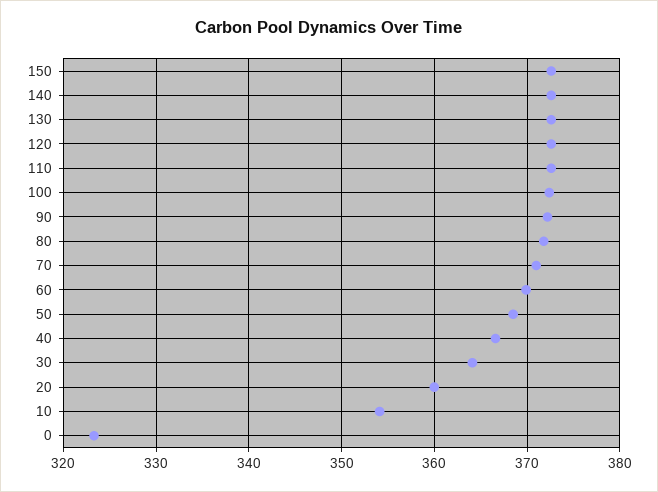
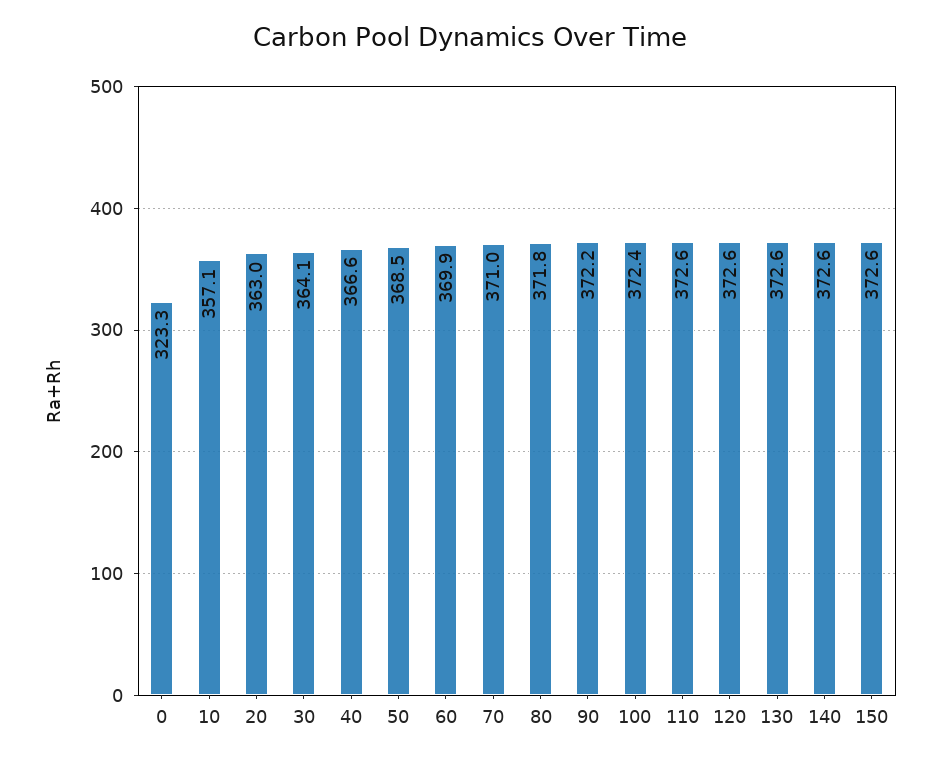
20: 360 -> 363
10: 354 -> 357.1

